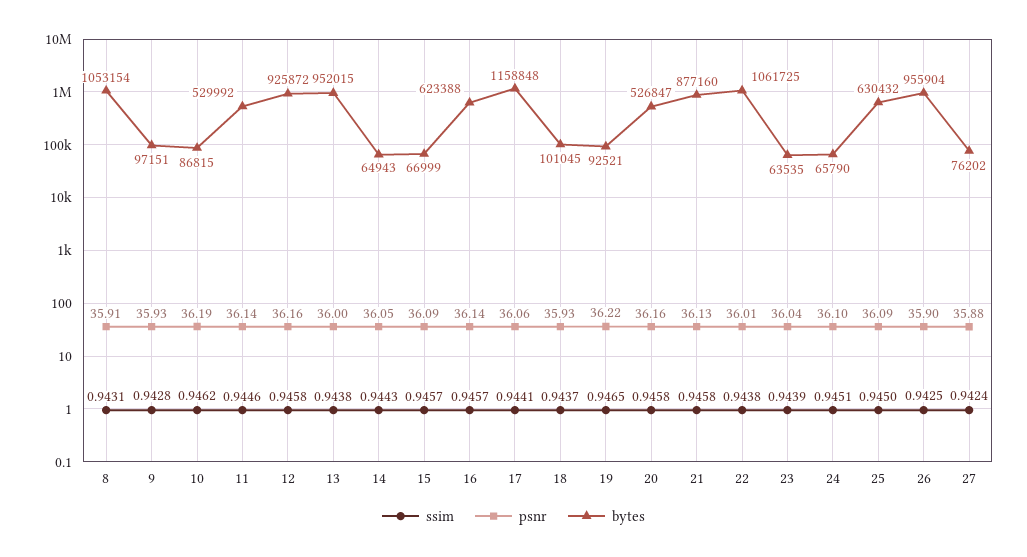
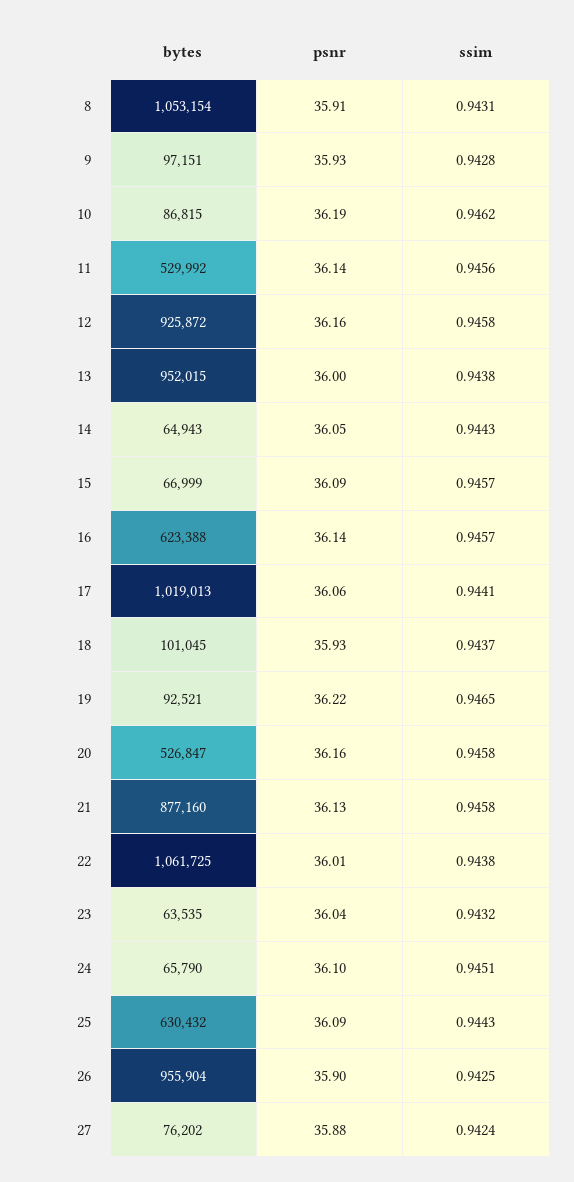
ssim, 11: 0.9446 -> 0.9456
bytes, 17: 1158848 -> 1019013
ssim, 23: 0.9439 -> 0.9432
ssim, 25: 0.945 -> 0.9443

